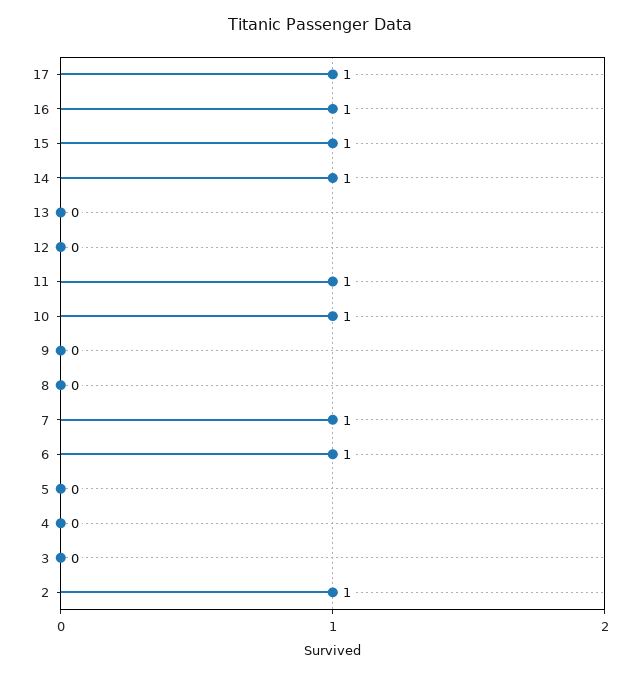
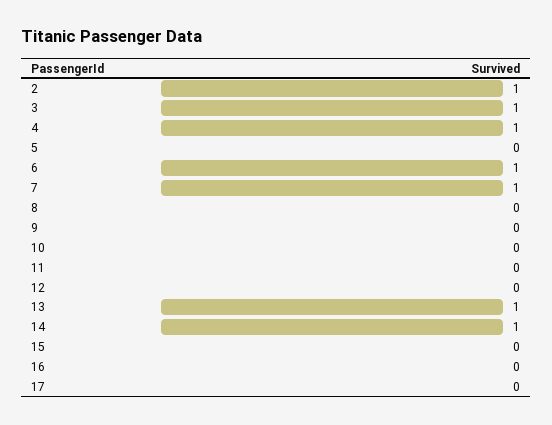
17: 1 -> 0
16: 1 -> 0
15: 1 -> 0
13: 0 -> 1
11: 1 -> 0
10: 1 -> 0
4: 0 -> 1
3: 0 -> 1

